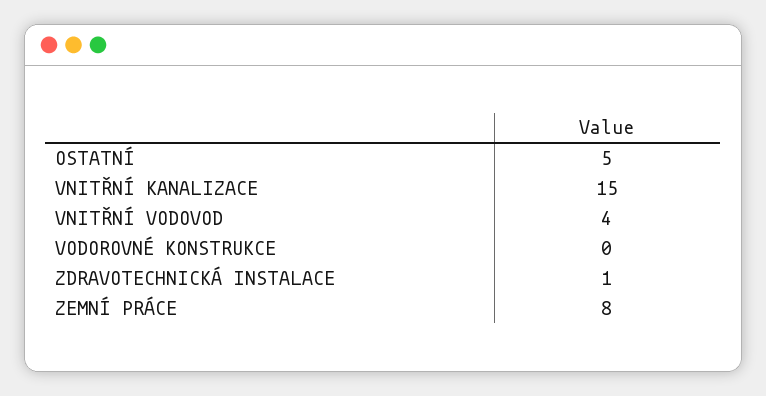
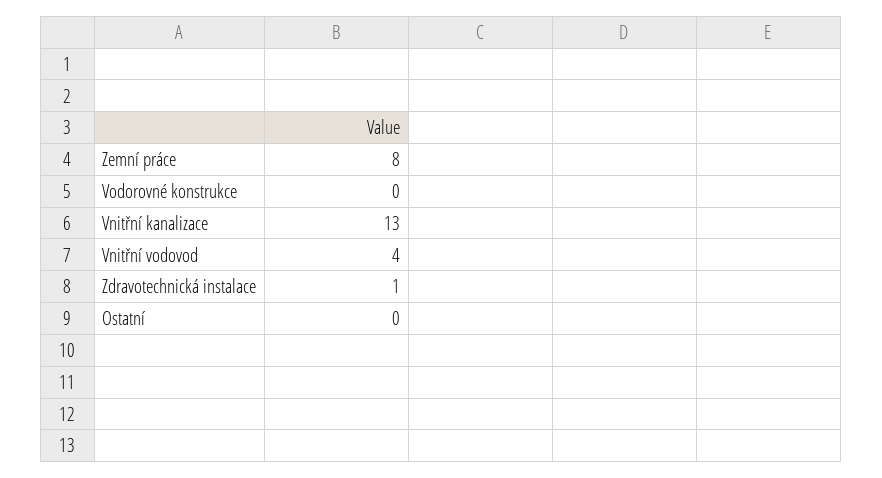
OSTATNÍ: 5 -> 0
VNITŘNÍ KANALIZACE: 15 -> 13

